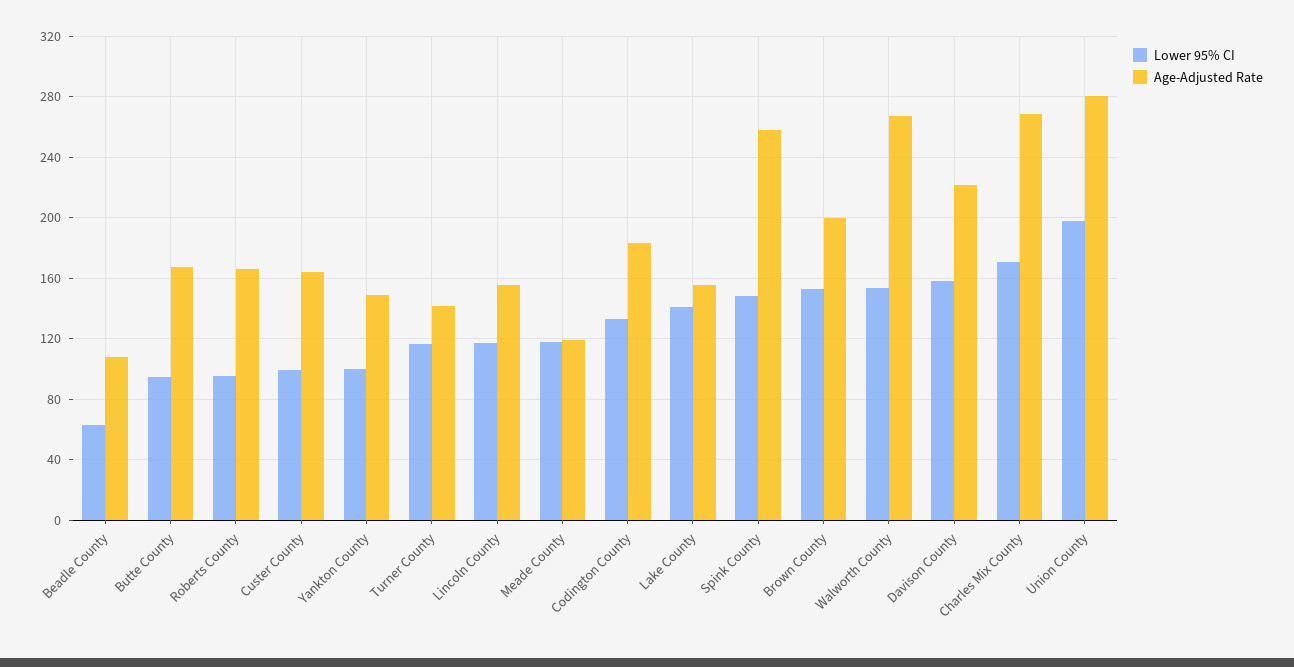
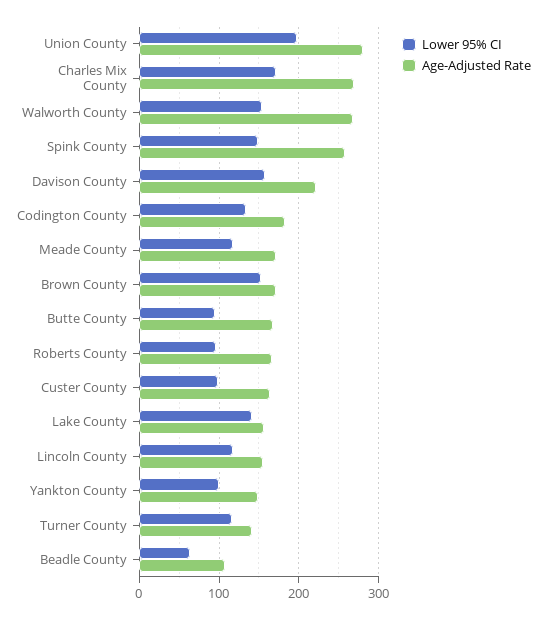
Age-Adjusted Rate, Meade County: 120 -> 170
Age-Adjusted Rate, Brown County: 200 -> 170

